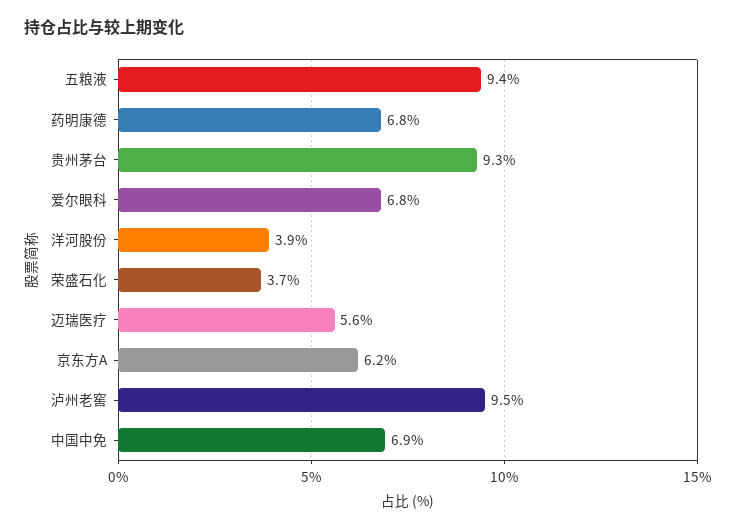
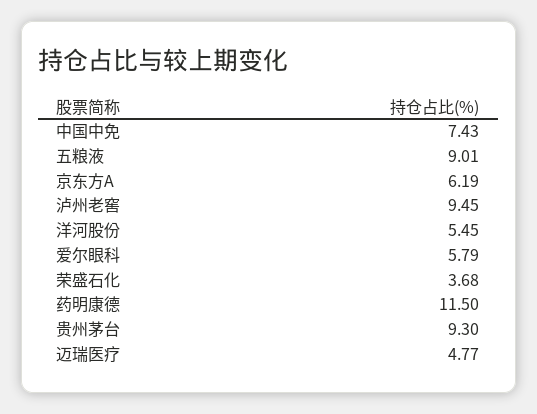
五粮液: 9.4 -> 9.01
药明康德: 6.8 -> 11.5
爱尔眼科: 6.8 -> 5.79
洋河股份: 3.9 -> 5.45
迈瑞医疗: 5.6 -> 4.77
中国中免: 6.9 -> 7.43

